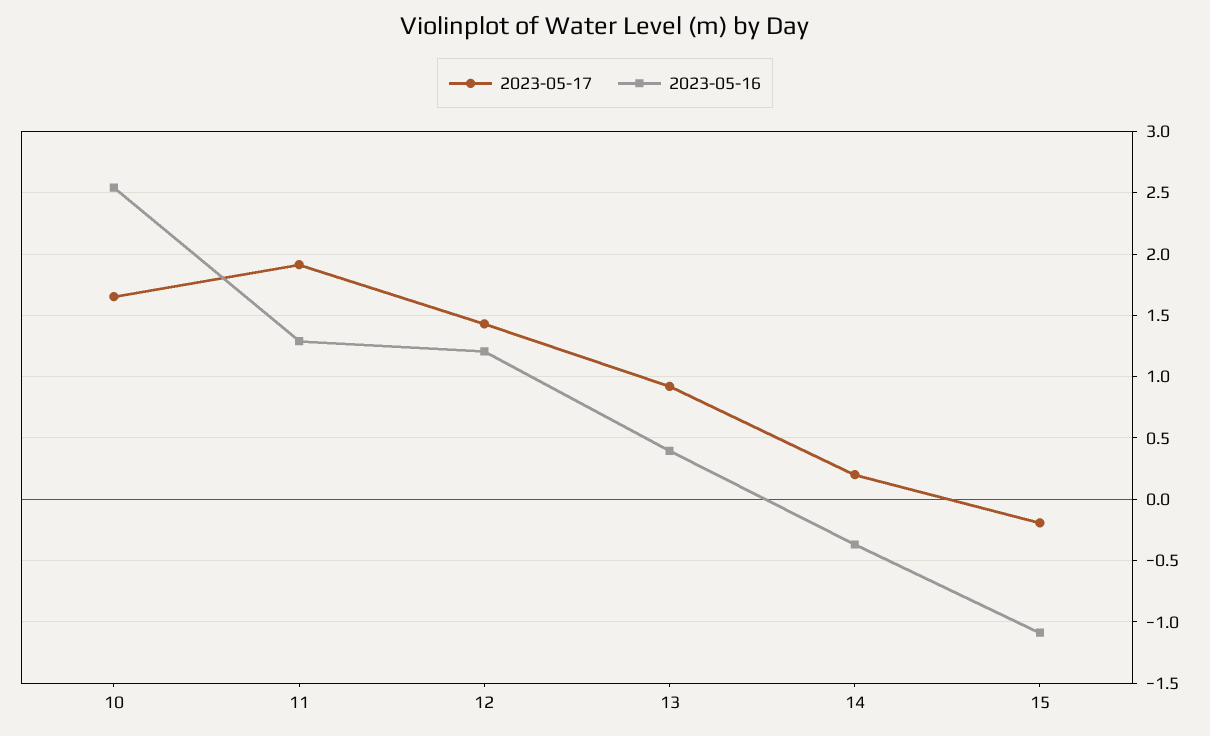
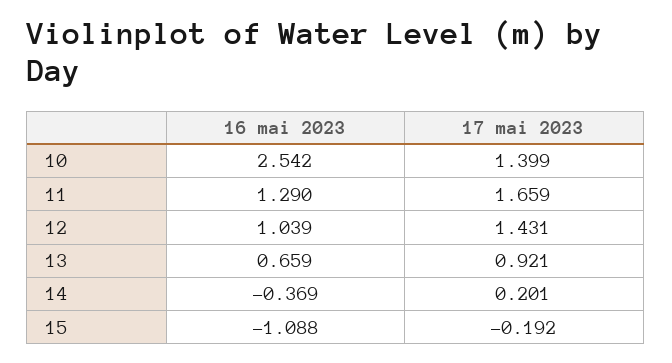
2023-05-17, 10: 1.65 -> 1.399
2023-05-17, 11: 1.9 -> 1.659
2023-05-16, 12: 1.2 -> 1.039
2023-05-16, 13: 0.4 -> 0.659

